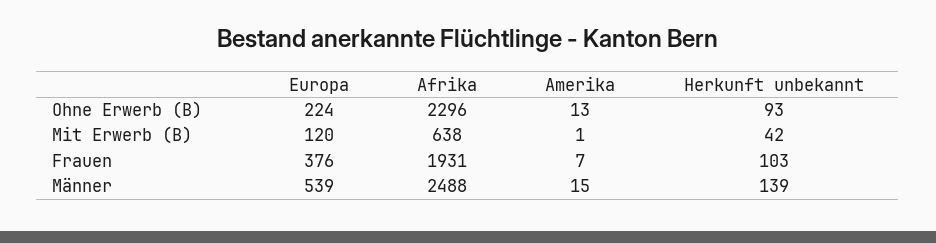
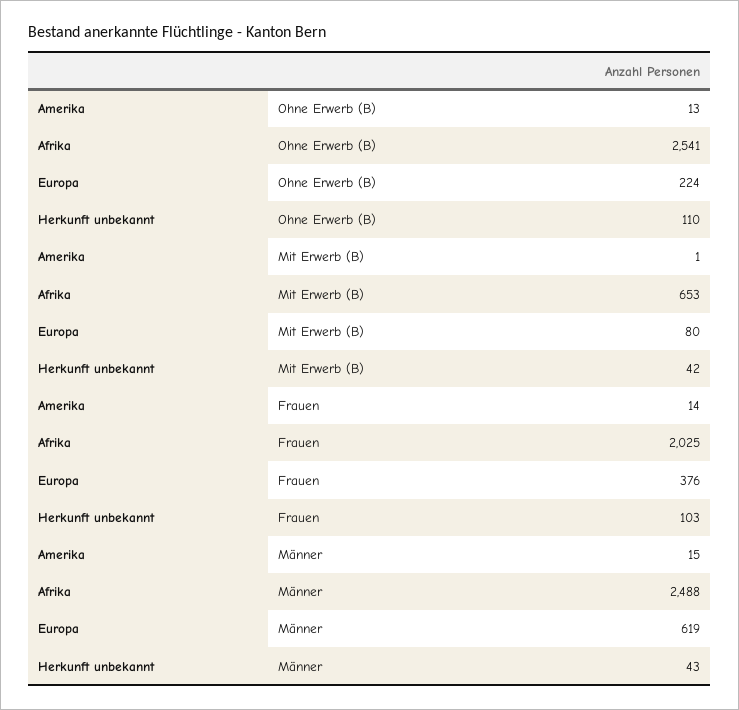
Afrika, Ohne Erwerb (B): 2296 -> 2541
Herkunft unbekannt, Ohne Erwerb (B): 93 -> 110
Europa, Mit Erwerb (B): 120 -> 80
Afrika, Mit Erwerb (B): 638 -> 653
Afrika, Frauen: 1931 -> 2025
Amerika, Frauen: 7 -> 14
Europa, Männer: 539 -> 619
Herkunft unbekannt, Männer: 139 -> 43

